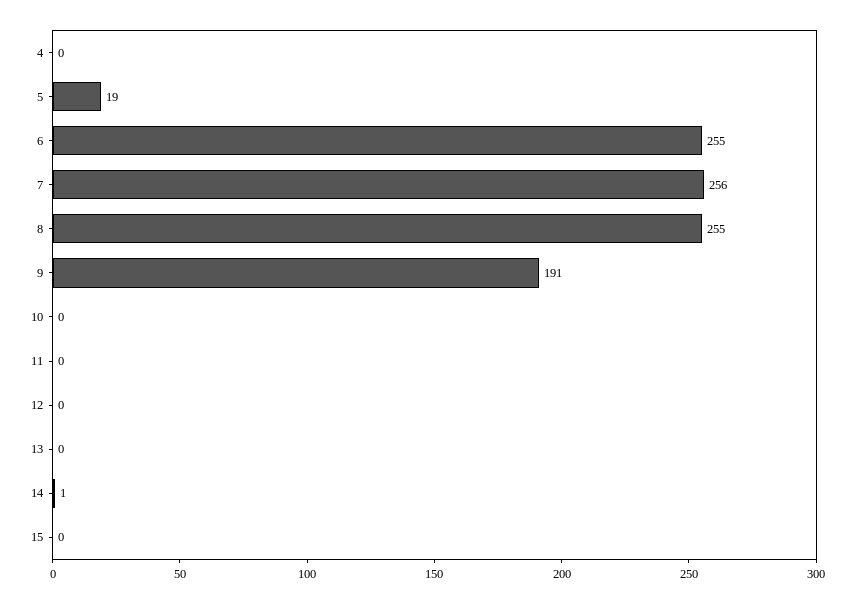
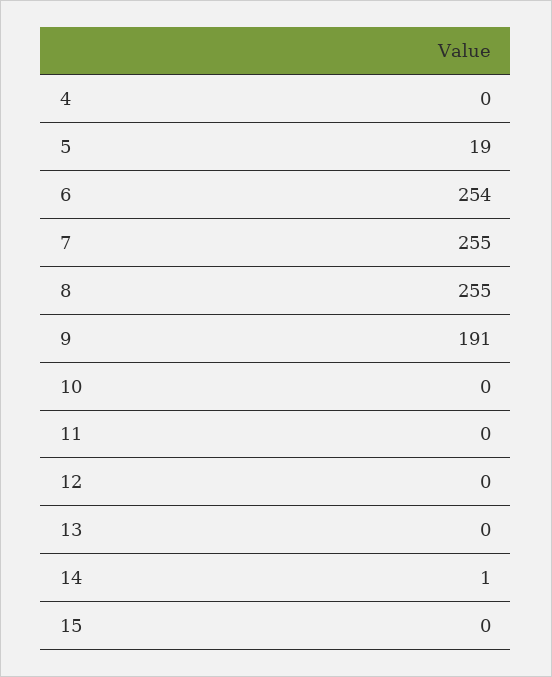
6: 255 -> 254
7: 256 -> 255

